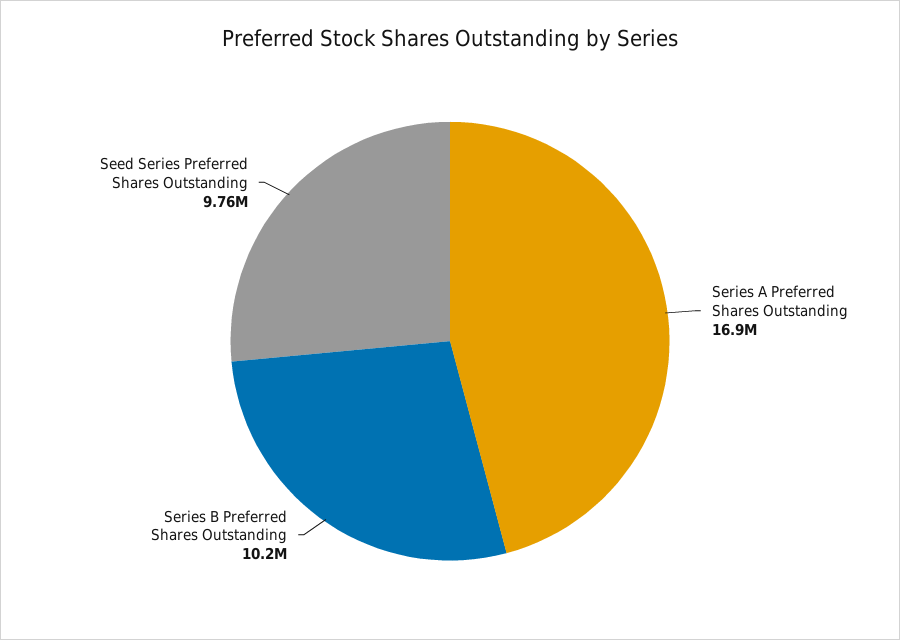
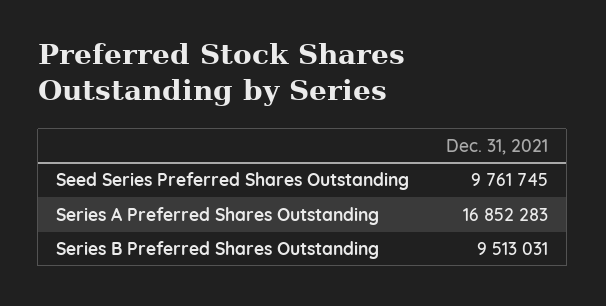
Series B Preferred Shares Outstanding: 10200000 -> 9513031

